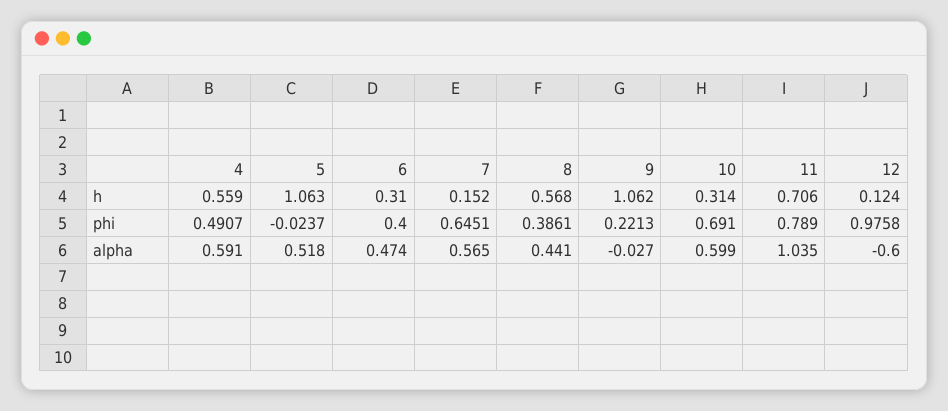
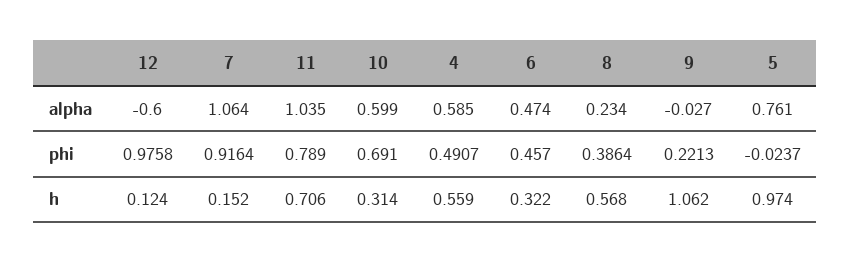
5, h: 1.063 -> 0.974
6, h: 0.31 -> 0.322
6, phi: 0.4 -> 0.457
7, phi: 0.6451 -> 0.9164
8, phi: 0.3861 -> 0.3864
4, alpha: 0.591 -> 0.585
5, alpha: 0.518 -> 0.761
7, alpha: 0.565 -> 1.064
8, alpha: 0.441 -> 0.234

